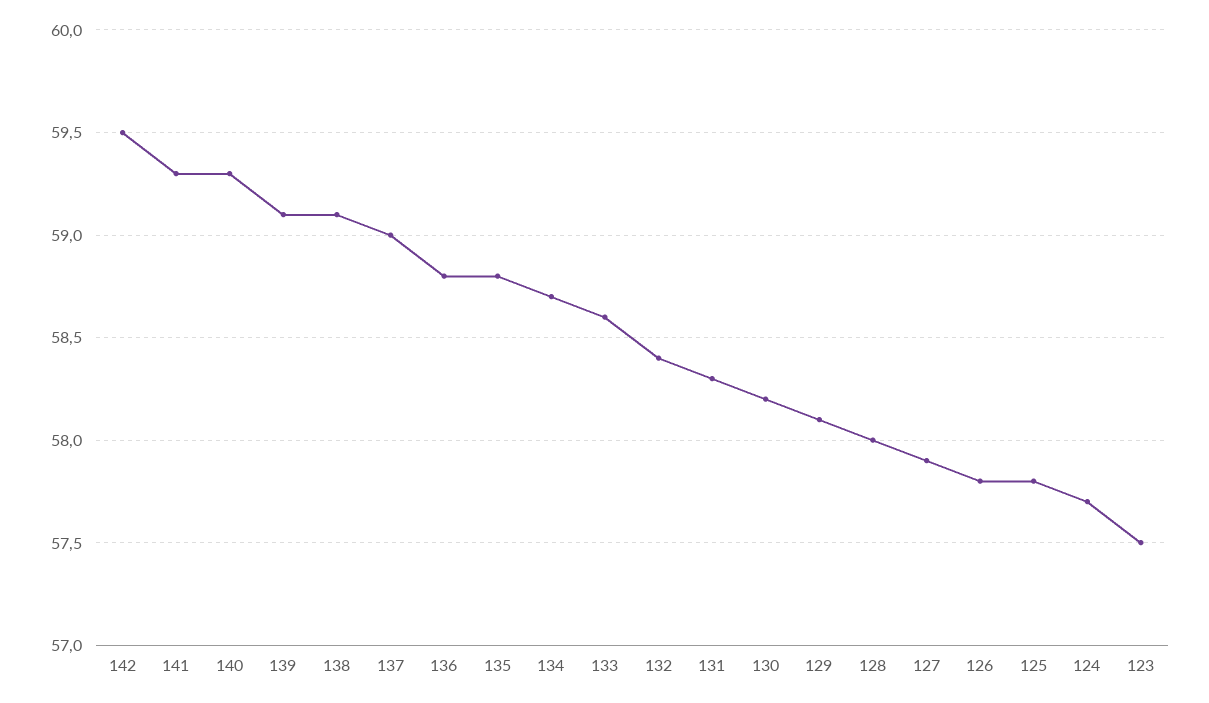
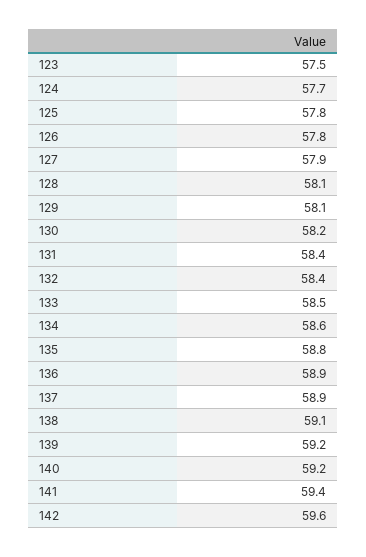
142: 59.5 -> 59.6
141: 59.3 -> 59.4
140: 59.3 -> 59.2
139: 59.1 -> 59.2
137: 59 -> 58.9
136: 58.8 -> 58.9
134: 58.7 -> 58.6
133: 58.6 -> 58.5
131: 58.3 -> 58.4
128: 58 -> 58.1

